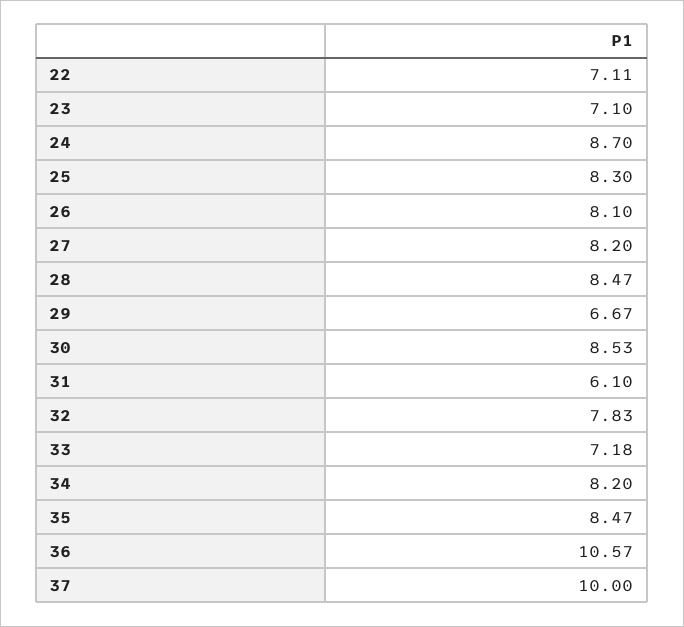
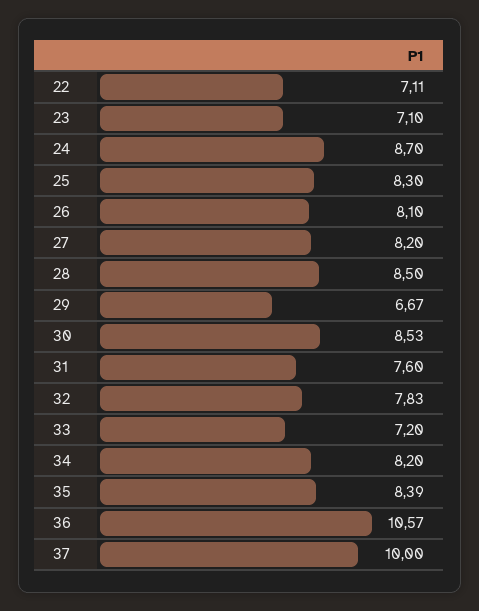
28: 8.47 -> 8.5
31: 6.1 -> 7.6
33: 7.18 -> 7.2
35: 8.47 -> 8.39

